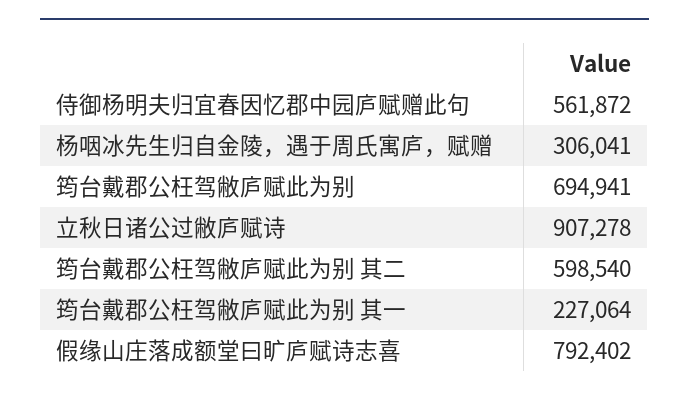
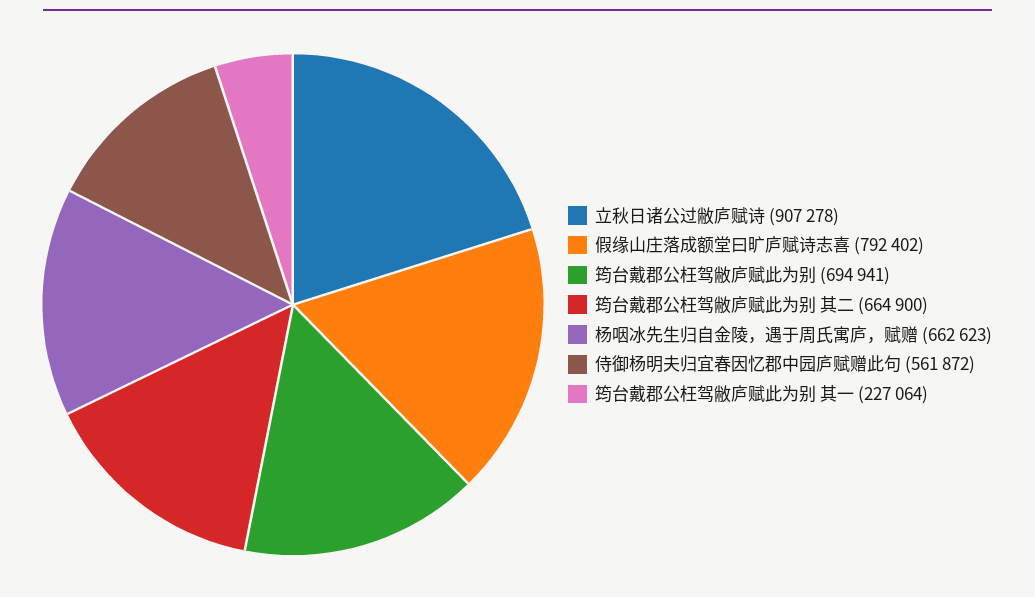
杨咽冰先生归自金陵，遇于周氏寓庐，赋赠: 306041 -> 662623
筠台戴郡公枉驾敝庐赋此为别 其二: 598540 -> 664900

